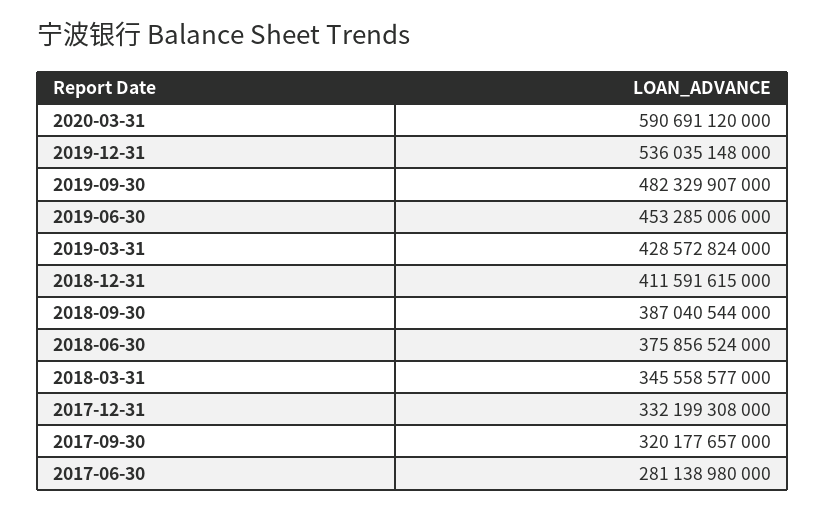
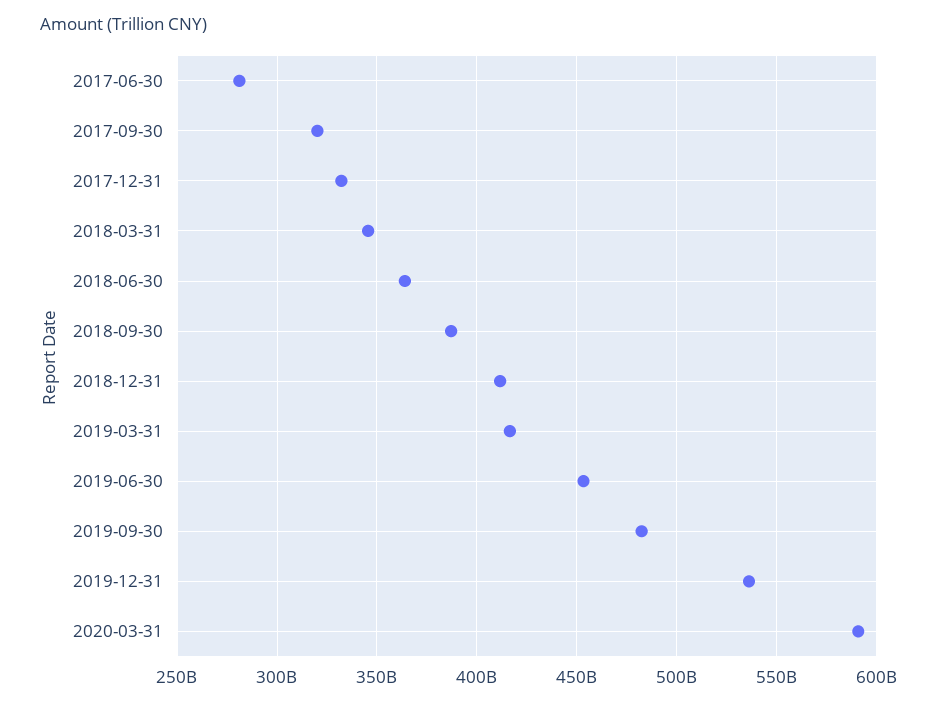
2019-03-31: 428572824000 -> 415000000000
2018-06-30: 375856524000 -> 365000000000

